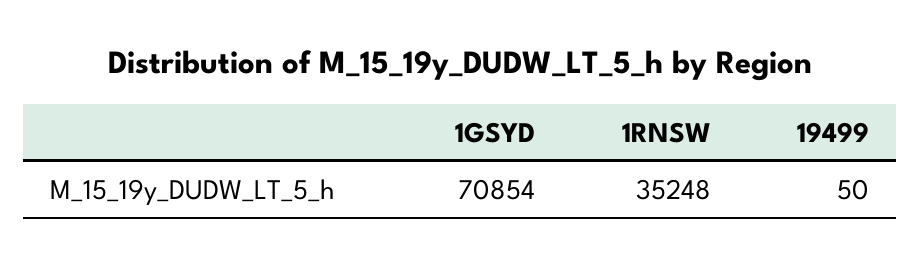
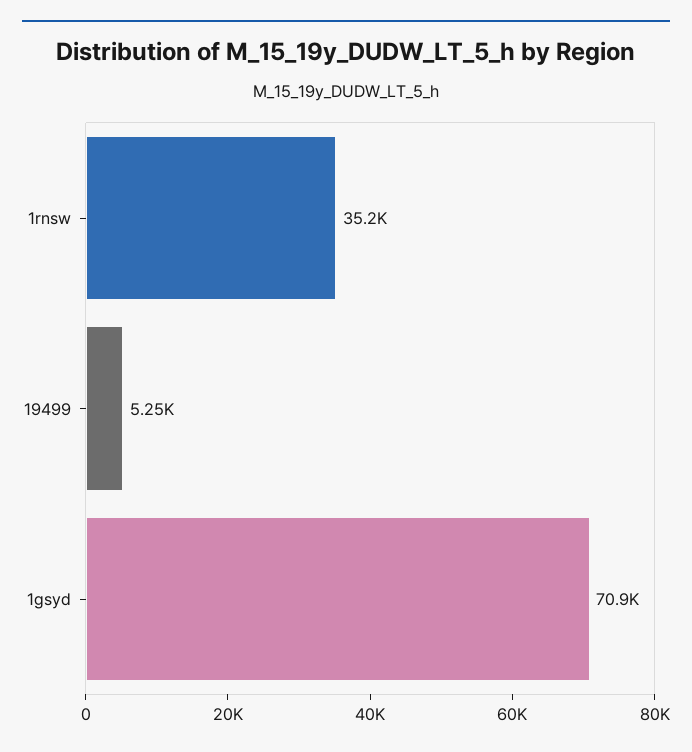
19499: 50 -> 5250

